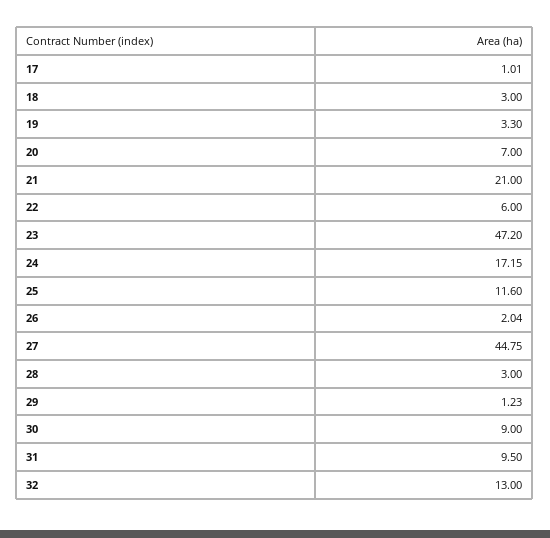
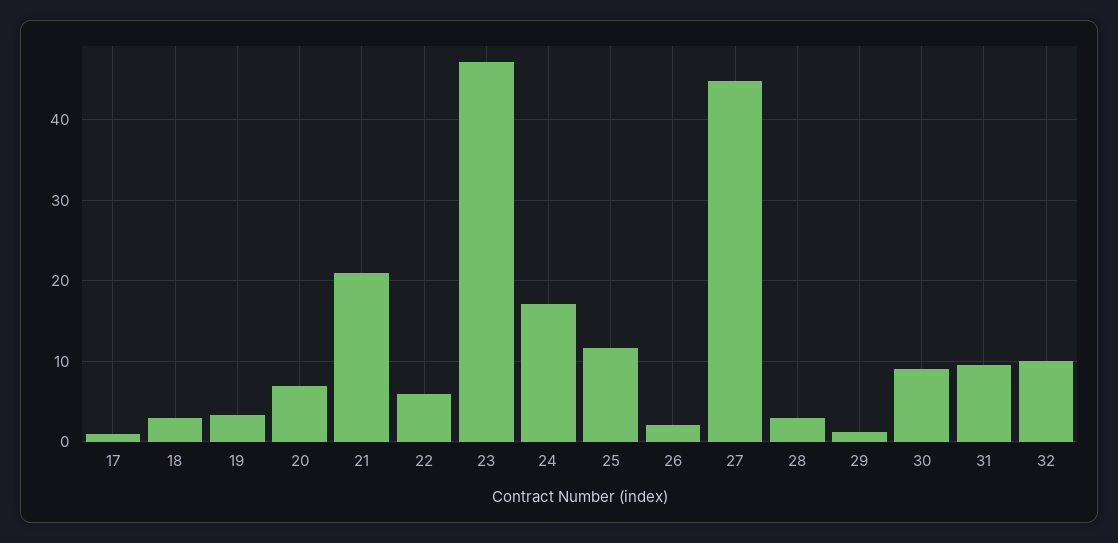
32: 13 -> 10

